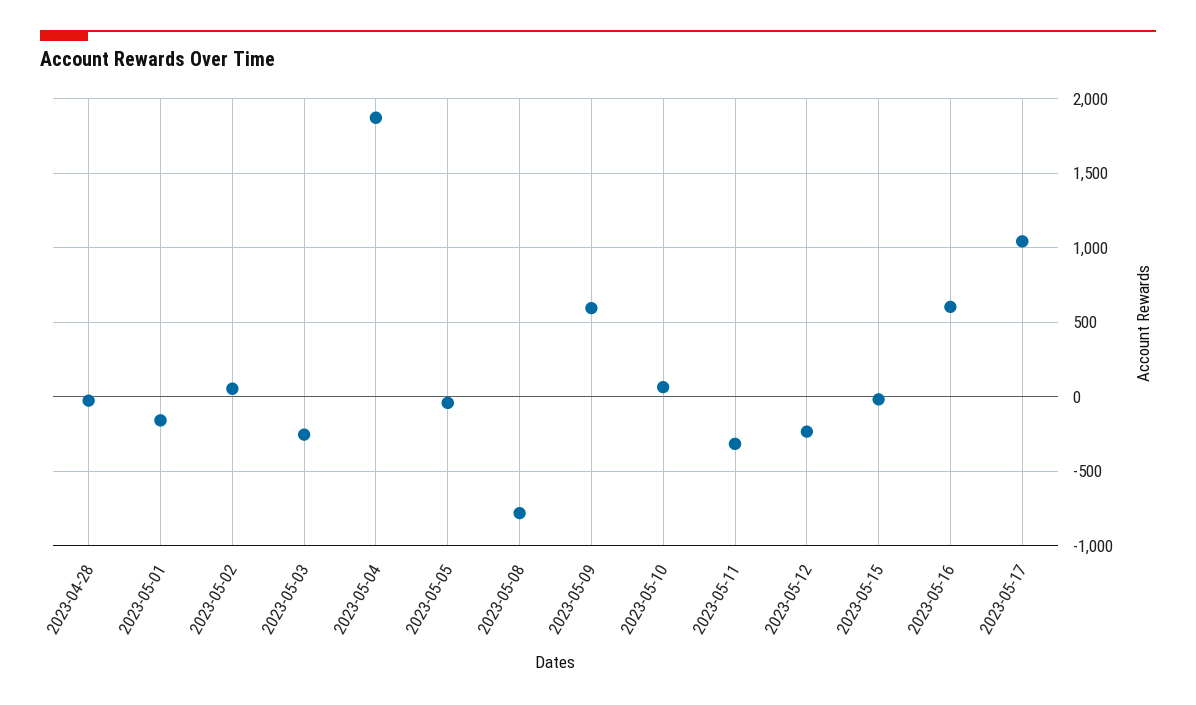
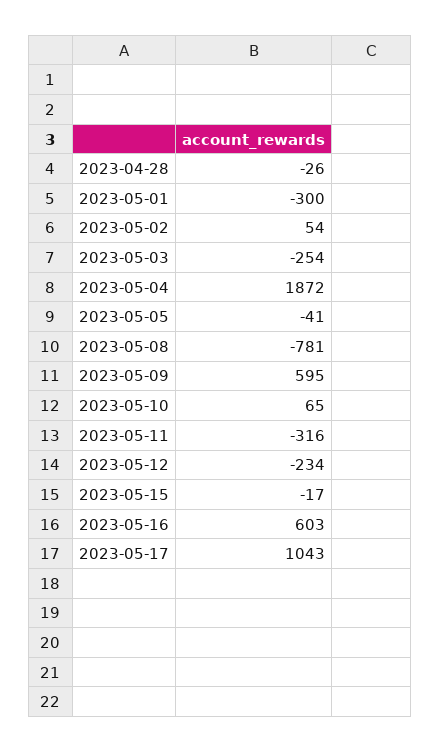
2023-05-01: -150 -> -300

